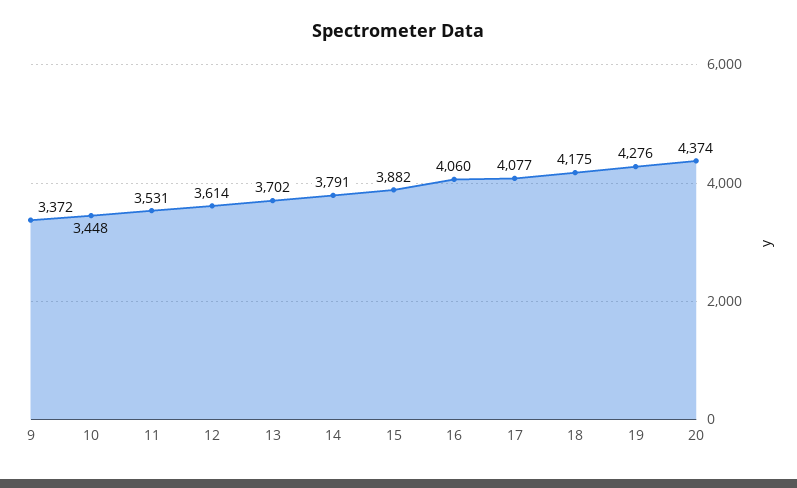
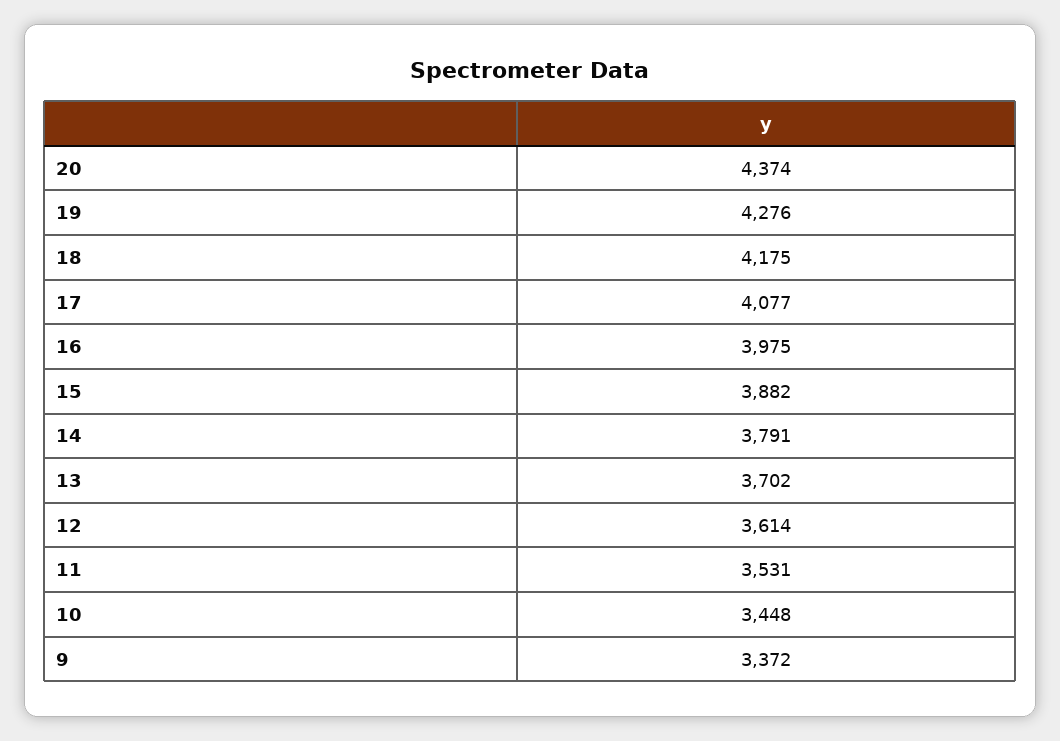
16: 4060 -> 3975

